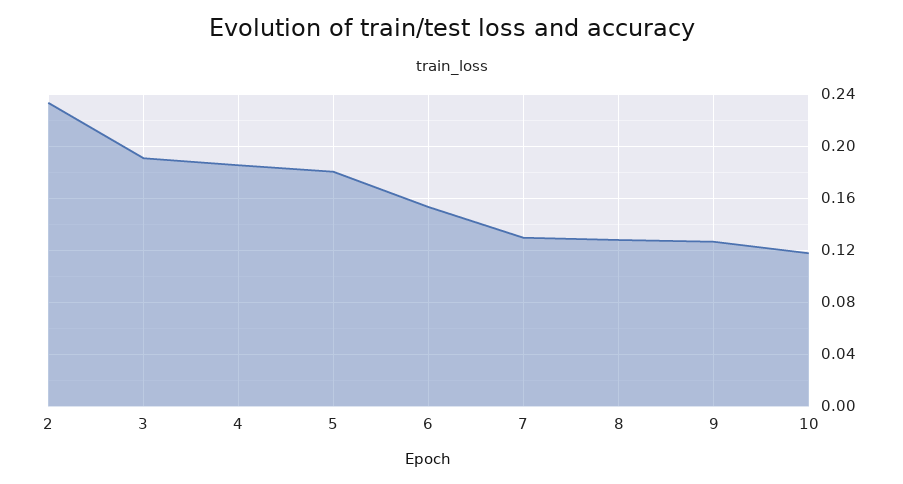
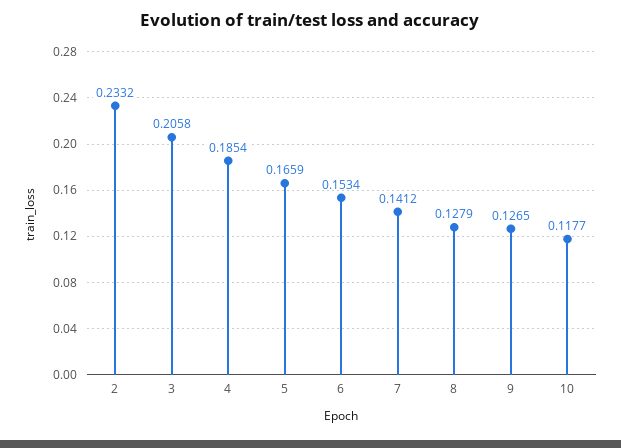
3: 0.19 -> 0.2058
5: 0.18 -> 0.1659
7: 0.13 -> 0.1412

